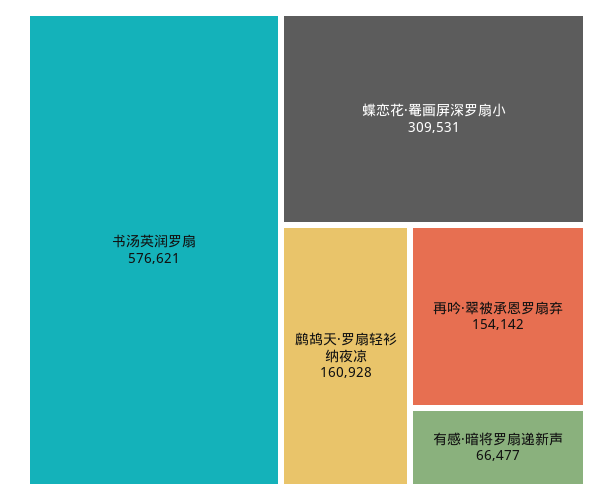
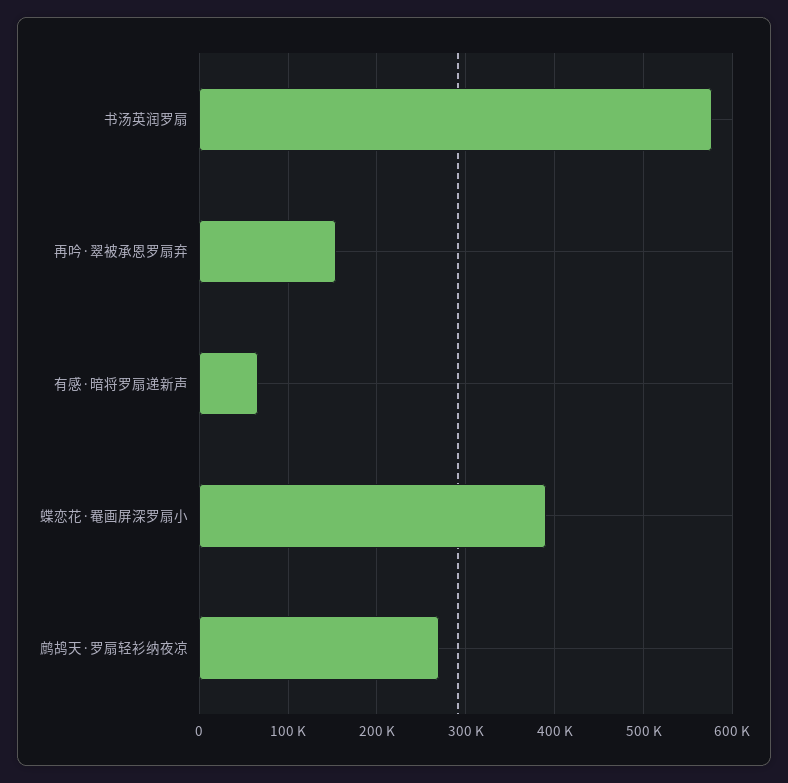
蝶恋花·罨画屏深罗扇小: 309531 -> 390000
鹧鸪天·罗扇轻衫纳夜凉: 160928 -> 270000

